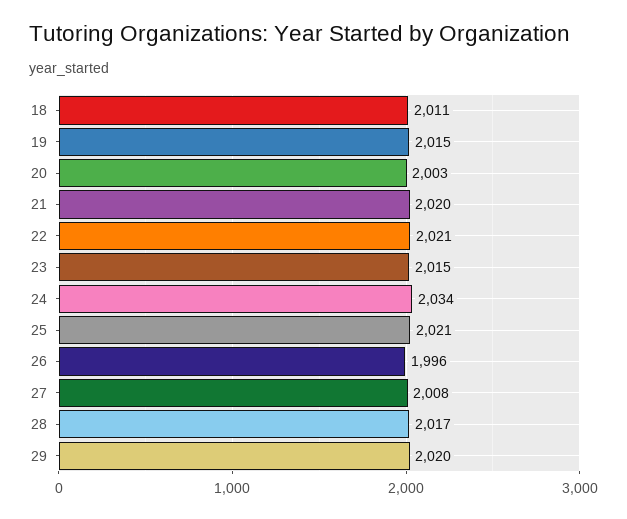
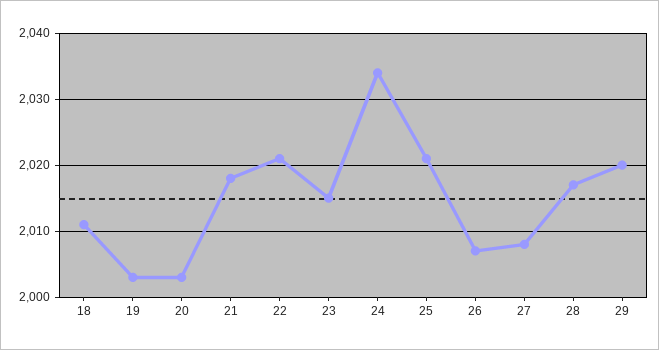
19: 2015 -> 2003
21: 2020 -> 2018
26: 1996 -> 2007

